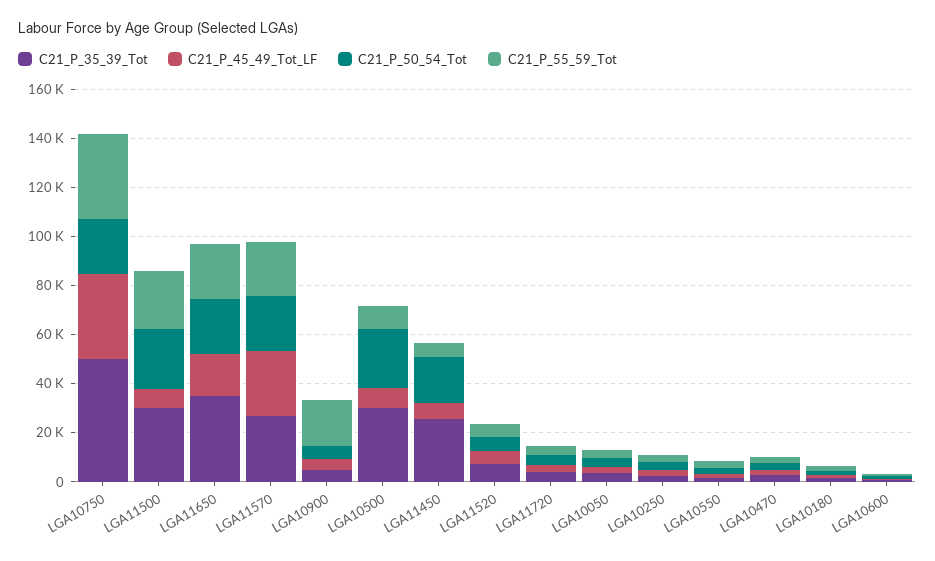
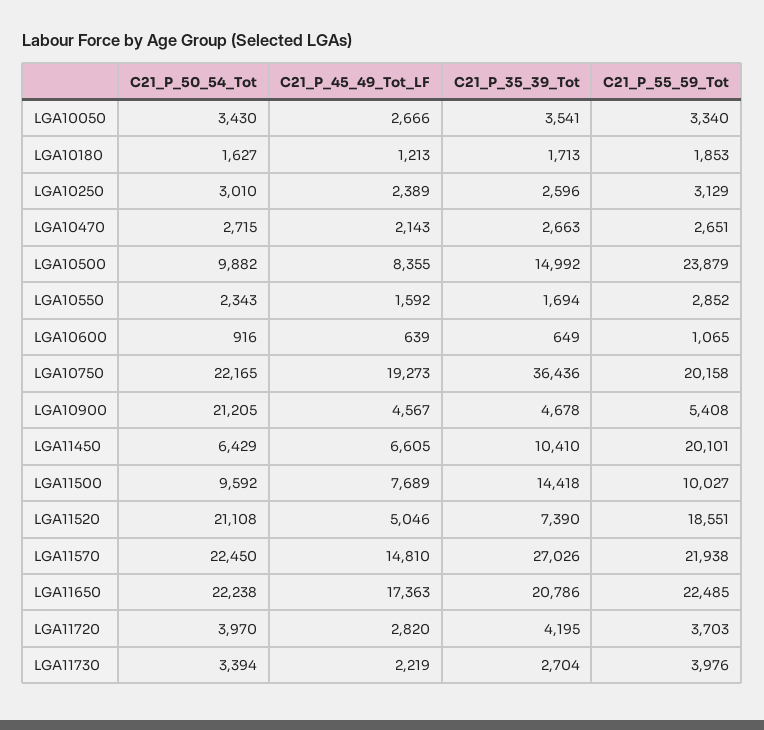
C21_P_35_39_Tot, LGA10750: 50000 -> 36436
C21_P_45_49_Tot_LF, LGA10750: 35000 -> 19273
C21_P_55_59_Tot, LGA10750: 35000 -> 20158
C21_P_35_39_Tot, LGA11500: 30000 -> 14418
C21_P_50_54_Tot, LGA11500: 25000 -> 9592
C21_P_55_59_Tot, LGA11500: 25000 -> 10027
C21_P_35_39_Tot, LGA11650: 35000 -> 20786
C21_P_45_49_Tot_LF, LGA11570: 25000 -> 14810
C21_P_50_54_Tot, LGA10900: 5000 -> 21205
C21_P_55_59_Tot, LGA10900: 20000 -> 5408
C21_P_35_39_Tot, LGA10500: 30000 -> 14992
C21_P_50_54_Tot, LGA10500: 25000 -> 9882
C21_P_55_59_Tot, LGA10500: 10000 -> 23879
C21_P_35_39_Tot, LGA11450: 25000 -> 10410
C21_P_50_54_Tot, LGA11450: 20000 -> 6429
C21_P_55_59_Tot, LGA11450: 5000 -> 20101
C21_P_50_54_Tot, LGA11520: 5000 -> 21108
C21_P_55_59_Tot, LGA11520: 5000 -> 18551
C21_P_50_54_Tot, LGA11730: none -> 3394
C21_P_45_49_Tot_LF, LGA11730: none -> 2219
C21_P_35_39_Tot, LGA11730: none -> 2704
C21_P_55_59_Tot, LGA11730: none -> 3976

